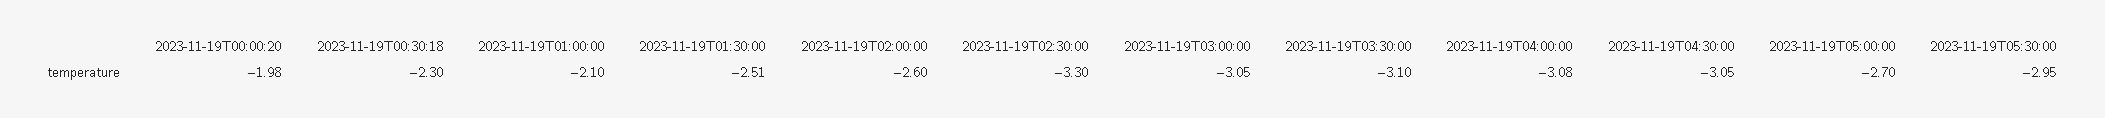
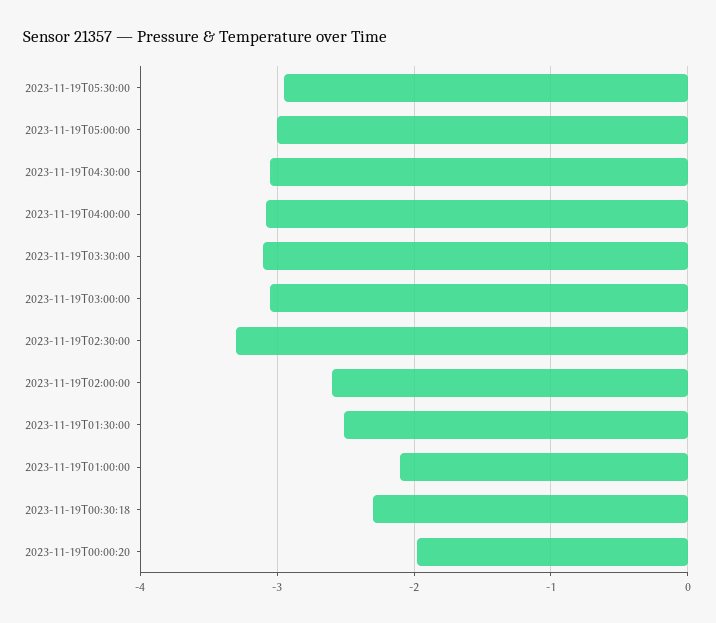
2023-11-19T05:00:00: -2.7 -> -3

